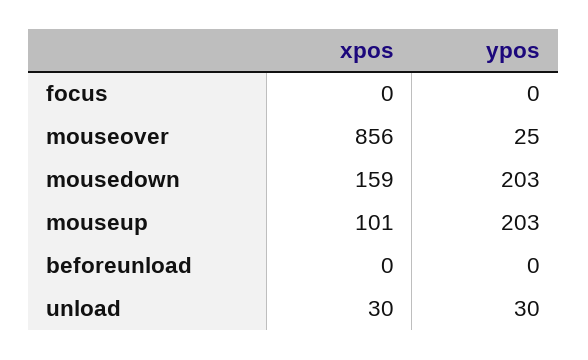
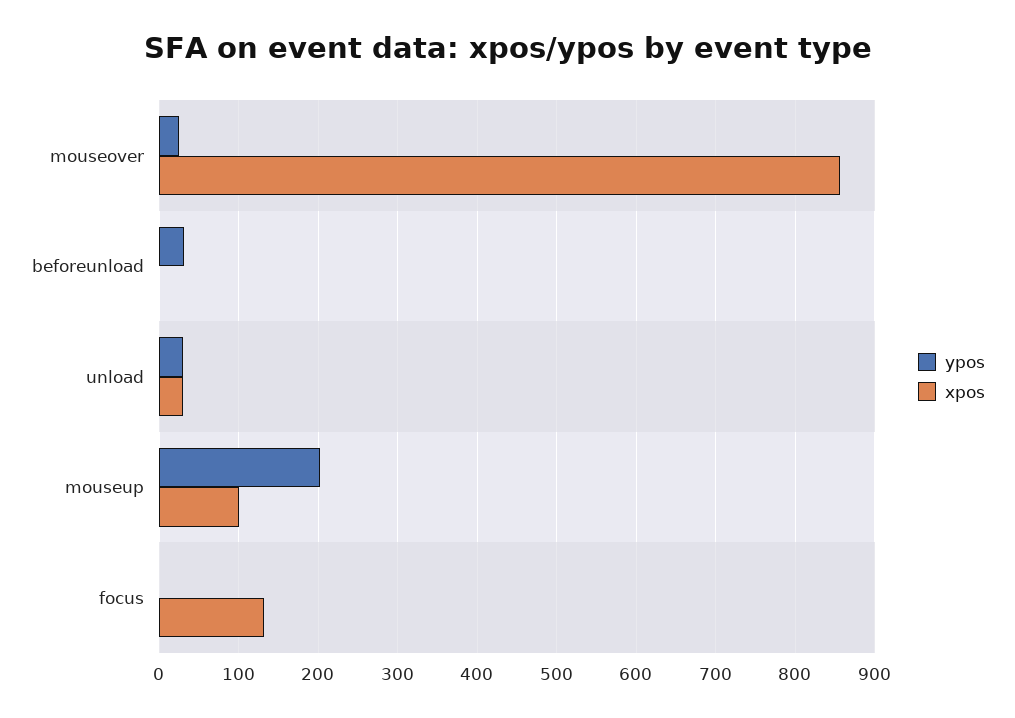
xpos, focus: 0 -> 130
xpos, mousedown: 159 -> none
ypos, mousedown: 203 -> none
ypos, beforeunload: 0 -> 30

